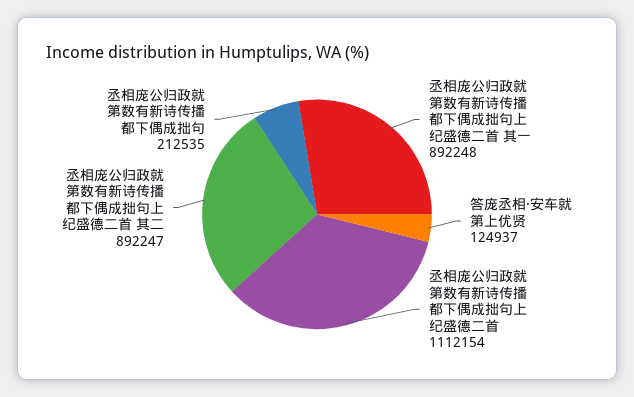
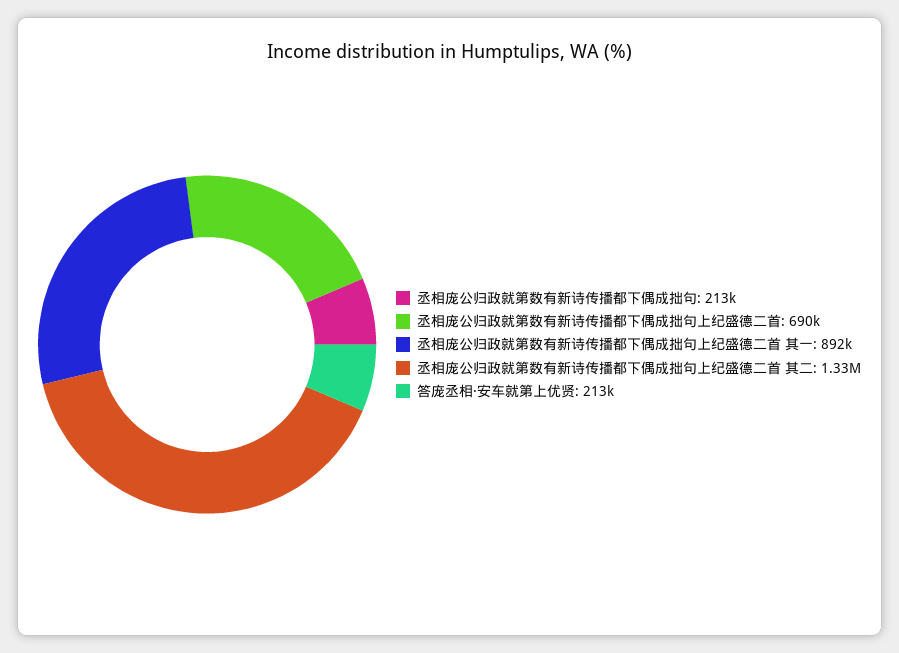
答庞丞相·安车就第上优贤: 124937 -> 213000
丞相庞公归政就第数有新诗传播都下偶成拙句上纪盛德二首: 1112154 -> 690000
丞相庞公归政就第数有新诗传播都下偶成拙句上纪盛德二首 其二: 892247 -> 1330000

